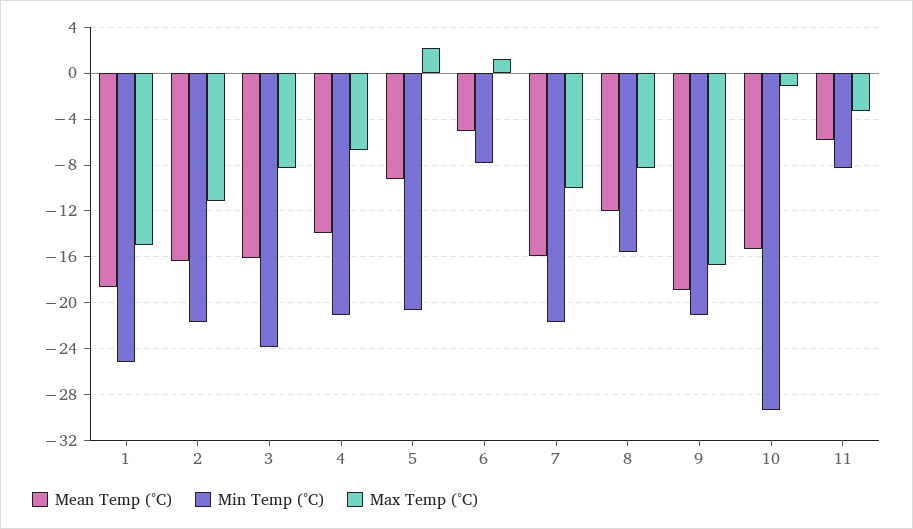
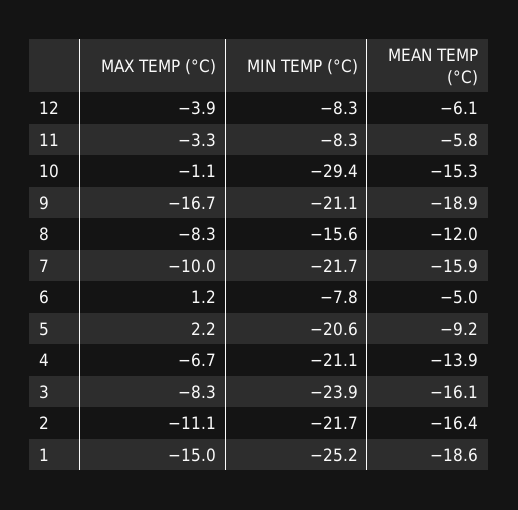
Max Temp (°C), 12: none -> -3.9
Min Temp (°C), 12: none -> -8.3
Mean Temp (°C), 12: none -> -6.1

